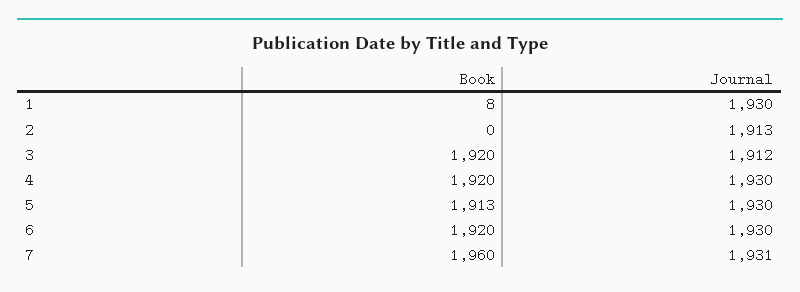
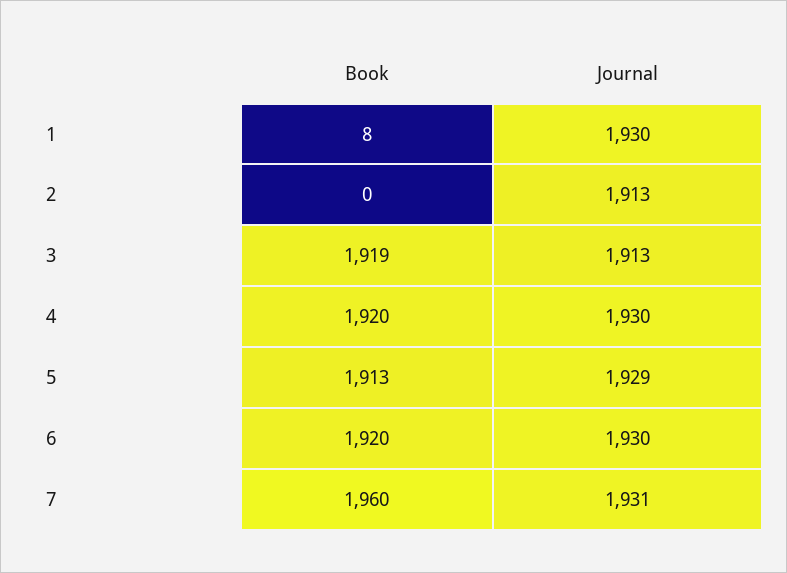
Book, 3: 1920 -> 1919
Journal, 3: 1912 -> 1913
Journal, 5: 1930 -> 1929

